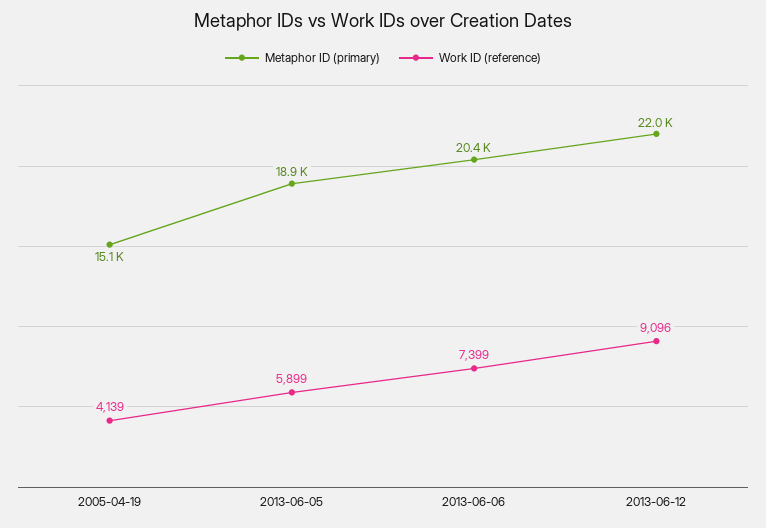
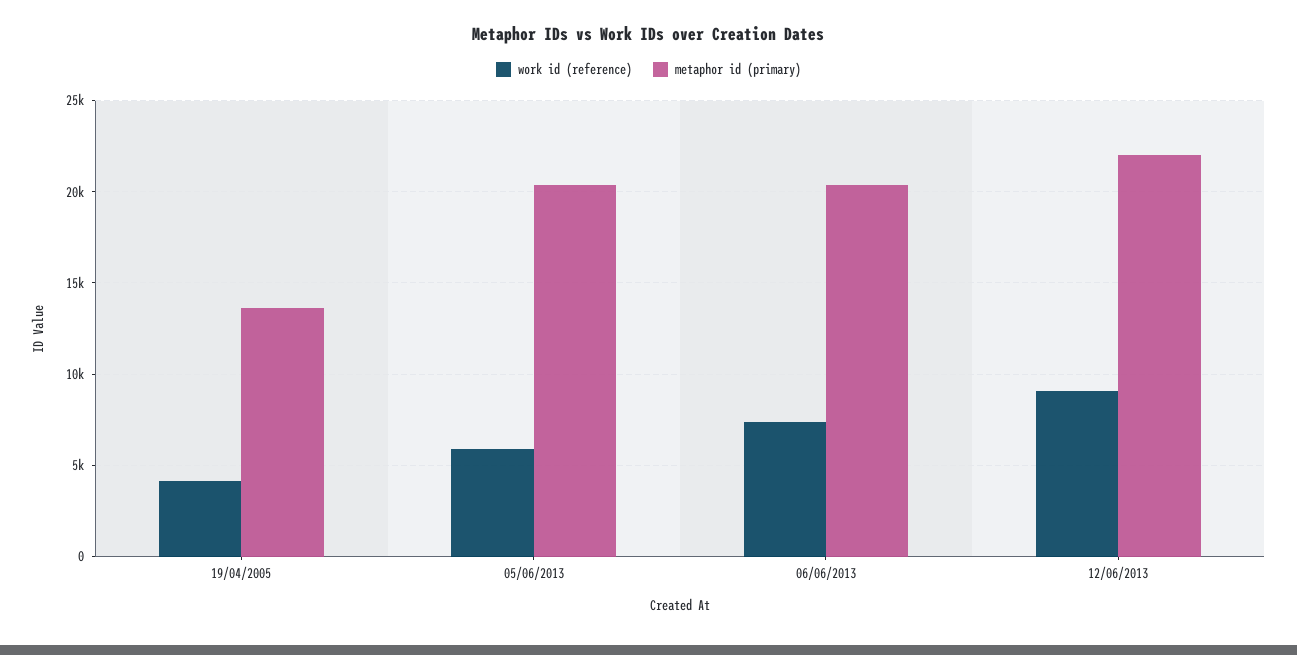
Metaphor ID (primary), 2005-04-19: 15100 -> 13500
Metaphor ID (primary), 2013-06-05: 18900 -> 20500

